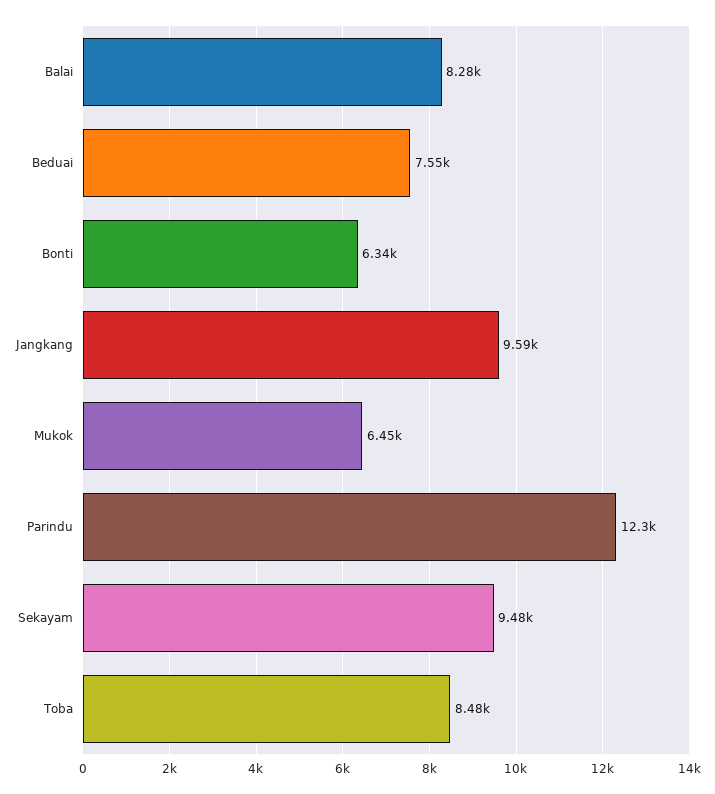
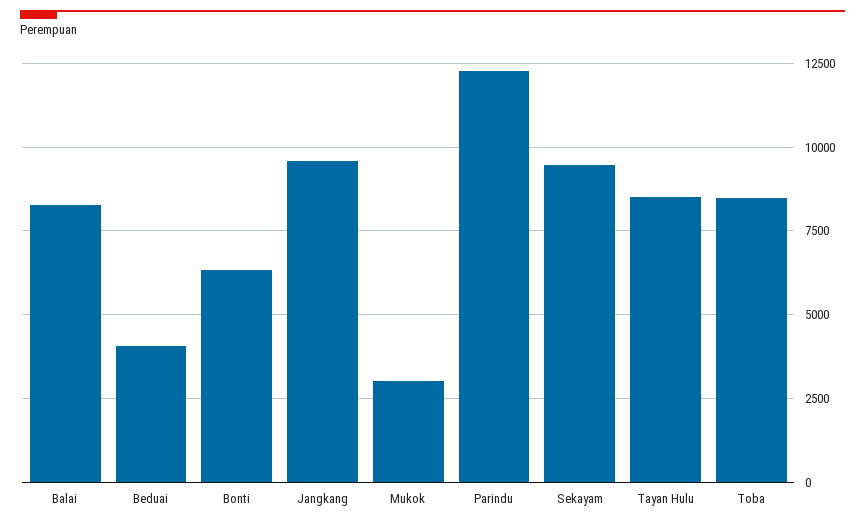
Beduai: 7550 -> 4000
Mukok: 6450 -> 3000
Tayan Hulu: none -> 8500

